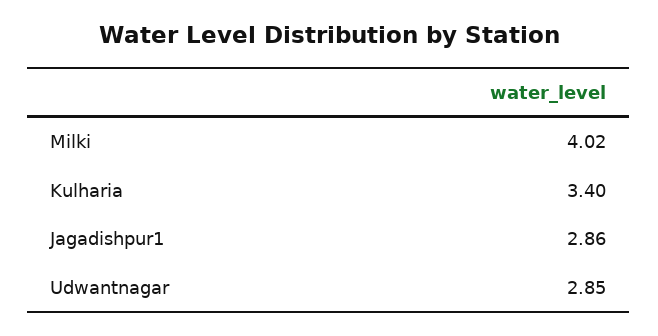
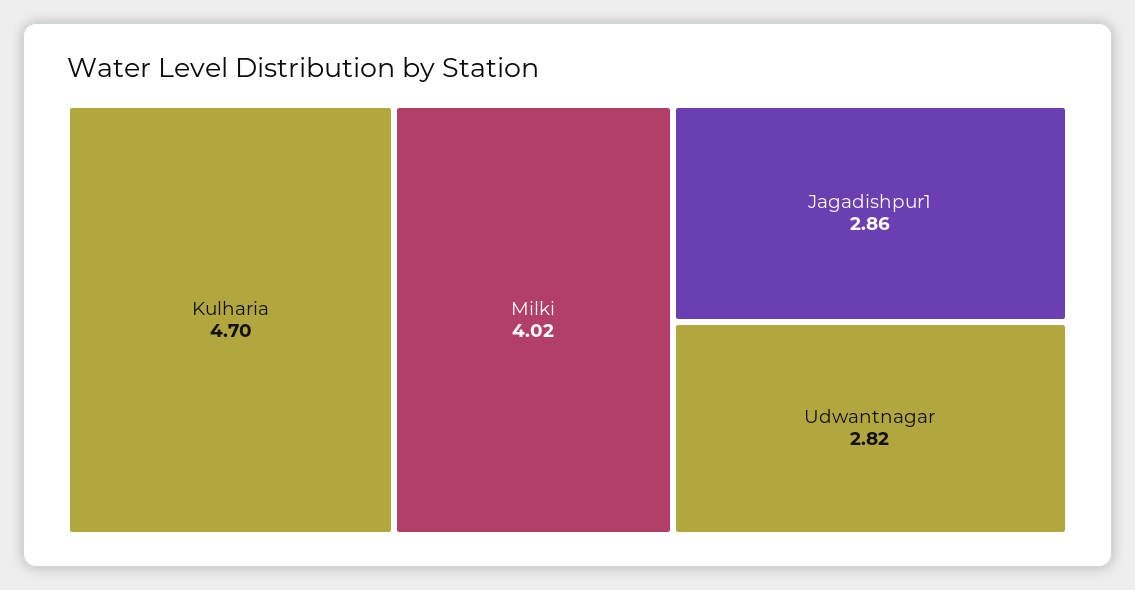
Kulharia: 3.4 -> 4.7
Udwantnagar: 2.85 -> 2.82

